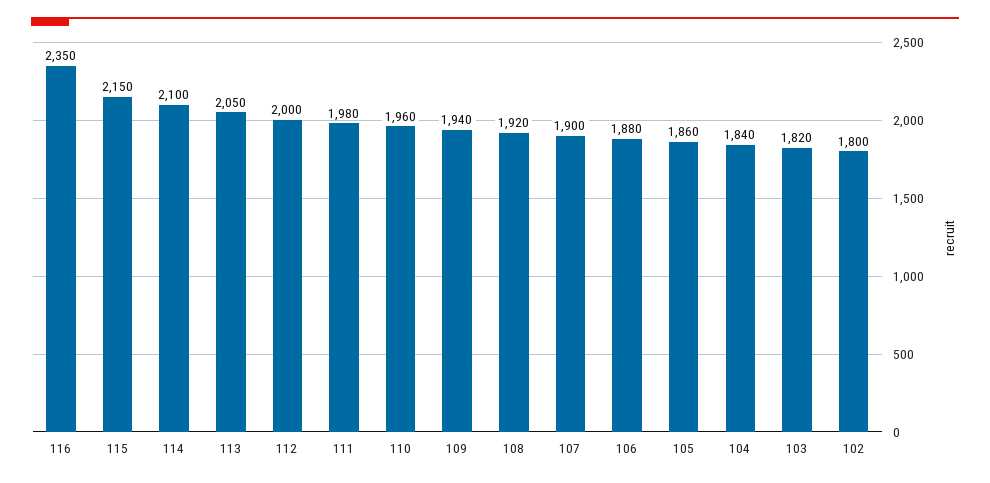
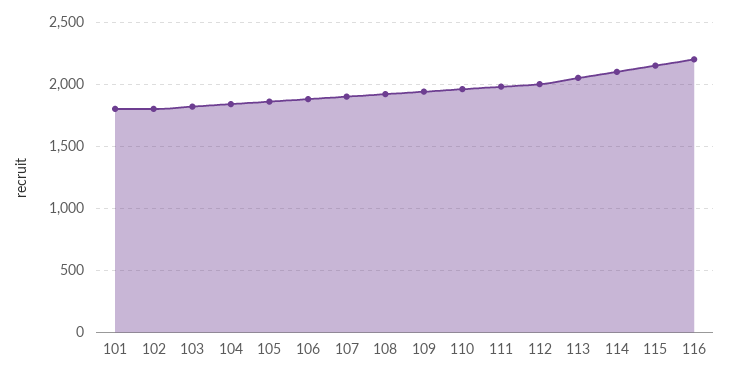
116: 2350 -> 2200
101: none -> 1800

